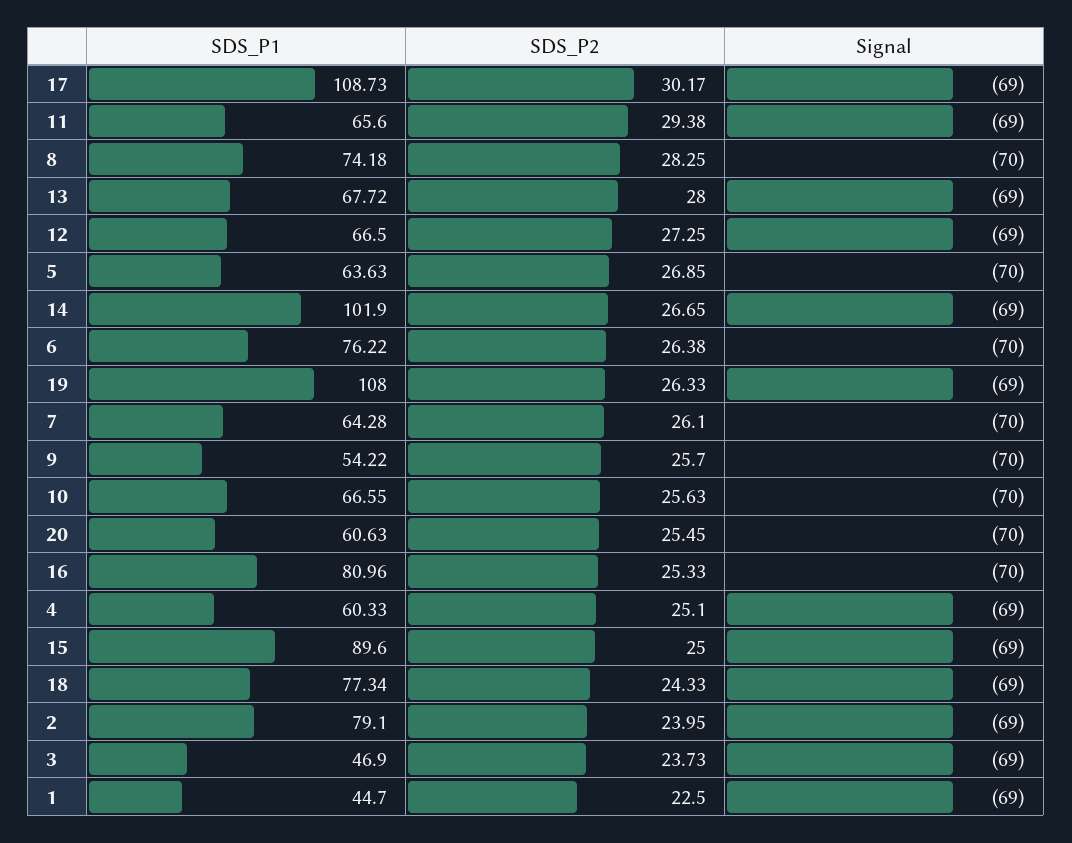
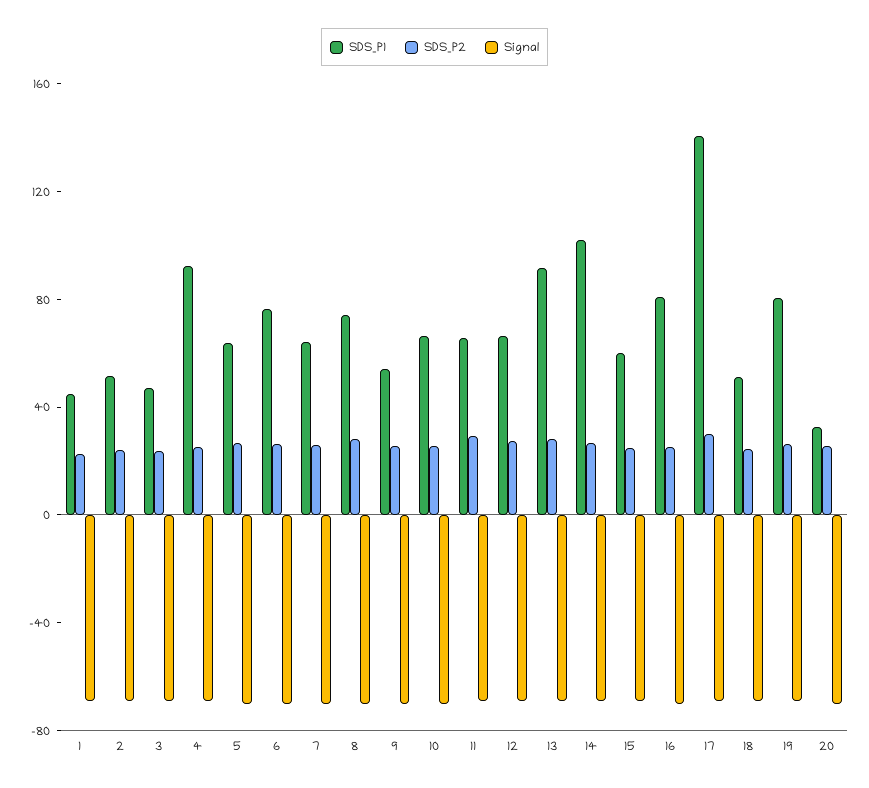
SDS_P1, 17: 108.73 -> 140
SDS_P1, 13: 67.72 -> 90
SDS_P1, 19: 108 -> 80
SDS_P1, 20: 60.63 -> 30
SDS_P1, 4: 60.33 -> 90
SDS_P1, 15: 89.6 -> 60
SDS_P1, 18: 77.34 -> 50
SDS_P1, 2: 79.1 -> 50

